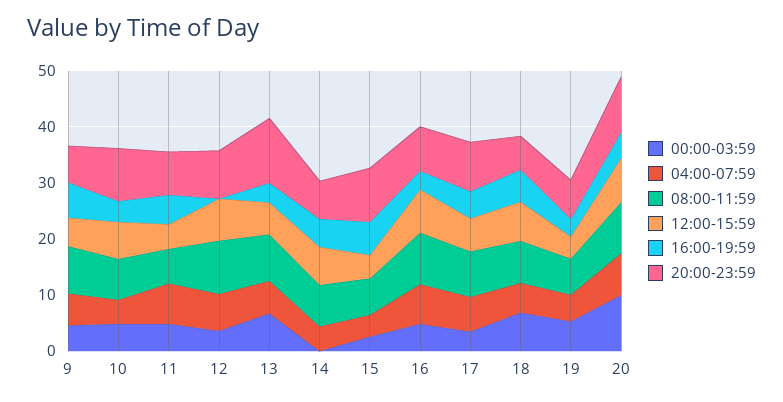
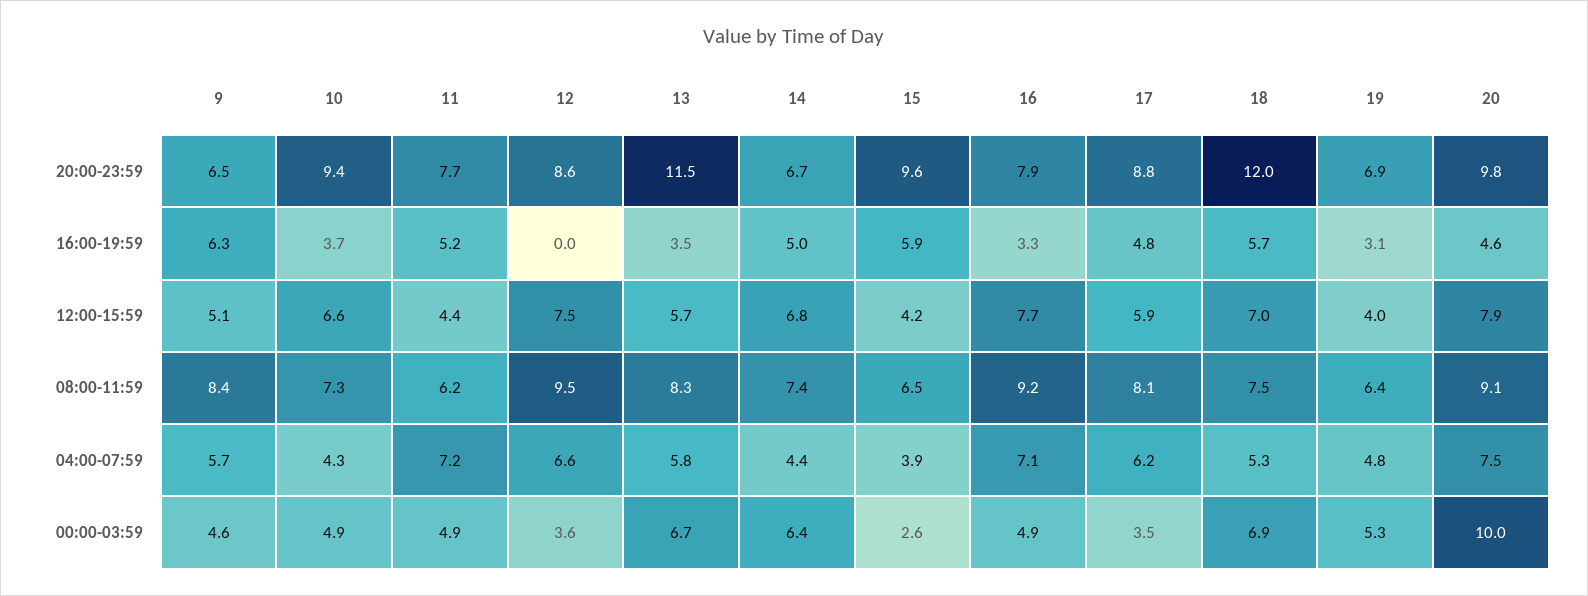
00:00-03:59, 14: 0 -> 6.4
20:00-23:59, 18: 6 -> 12

